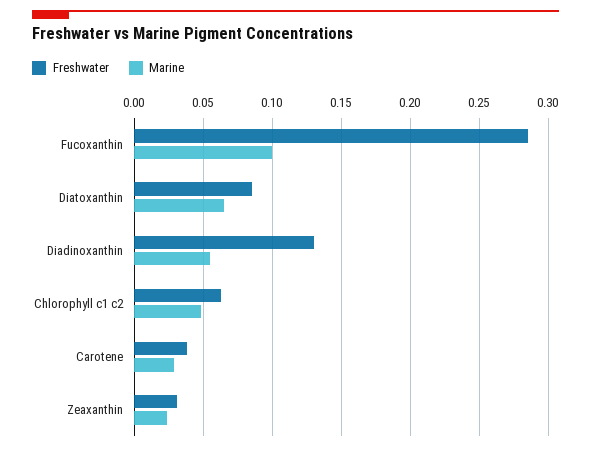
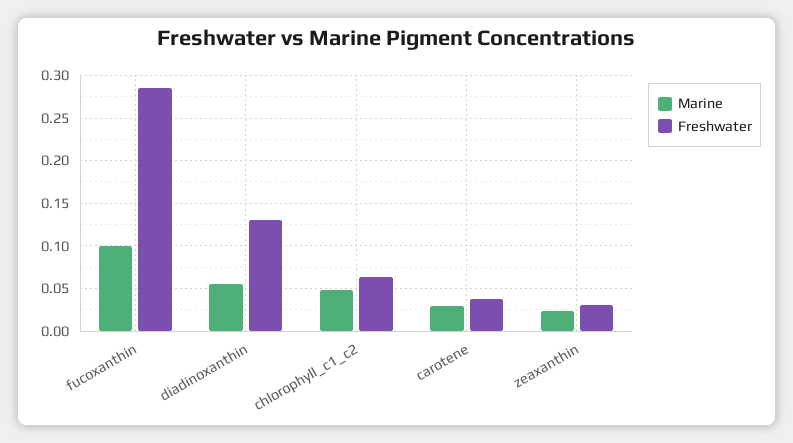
Freshwater, Diatoxanthin: 0.085 -> none
Marine, Diatoxanthin: 0.065 -> none

